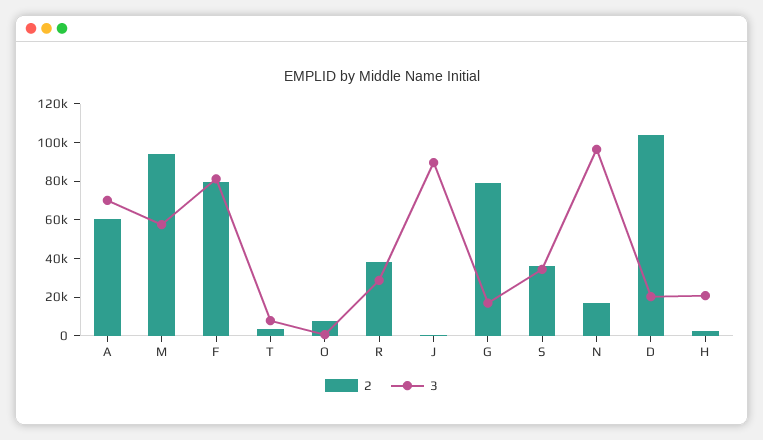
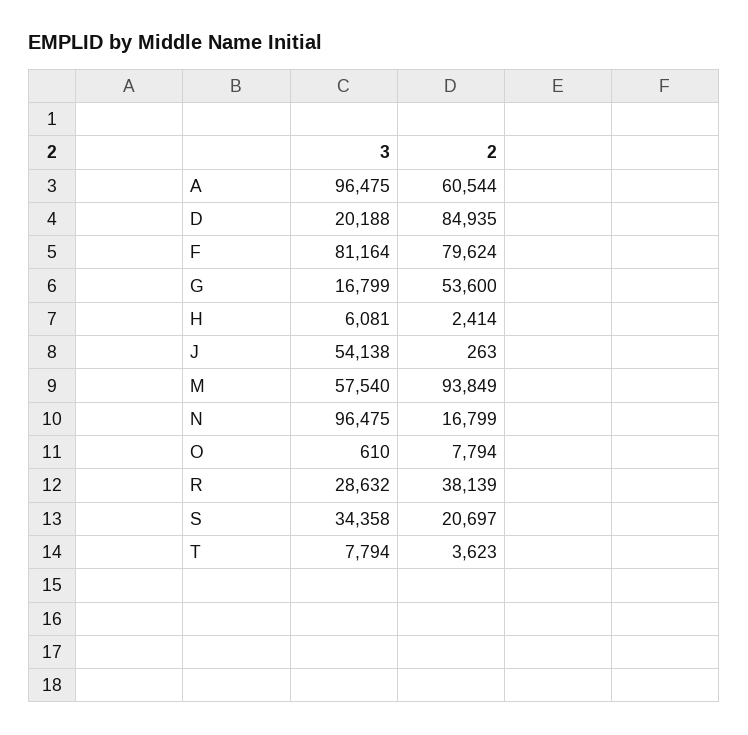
3, A: 70000 -> 96475
3, J: 90000 -> 54138
2, G: 80000 -> 53600
2, S: 35000 -> 20697
2, D: 105000 -> 84935
3, H: 20000 -> 6081

